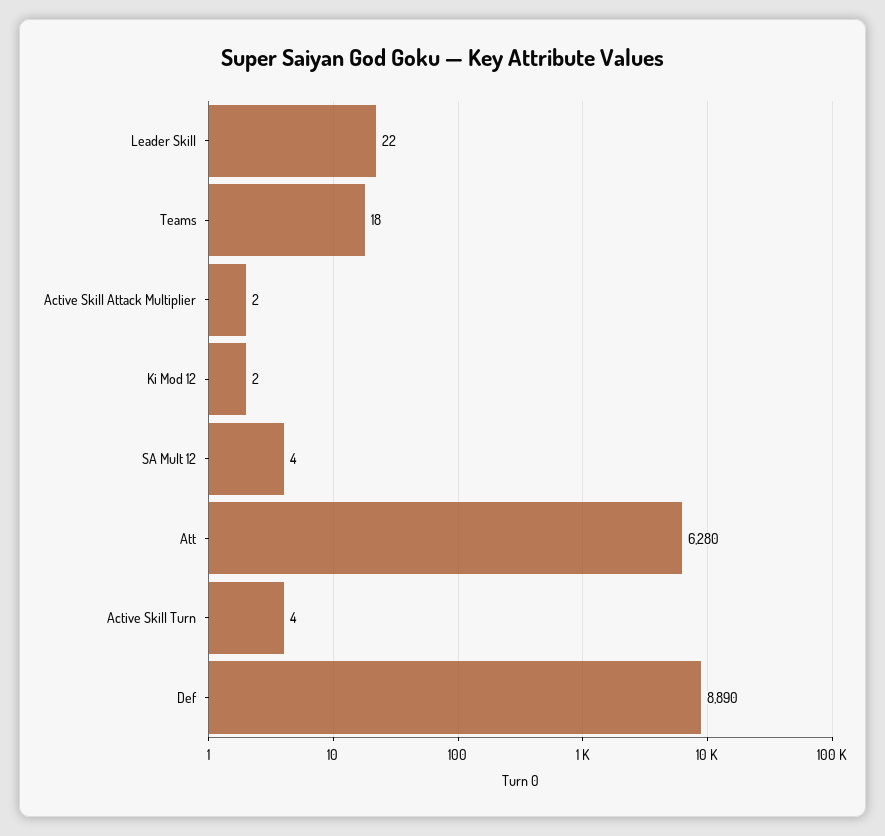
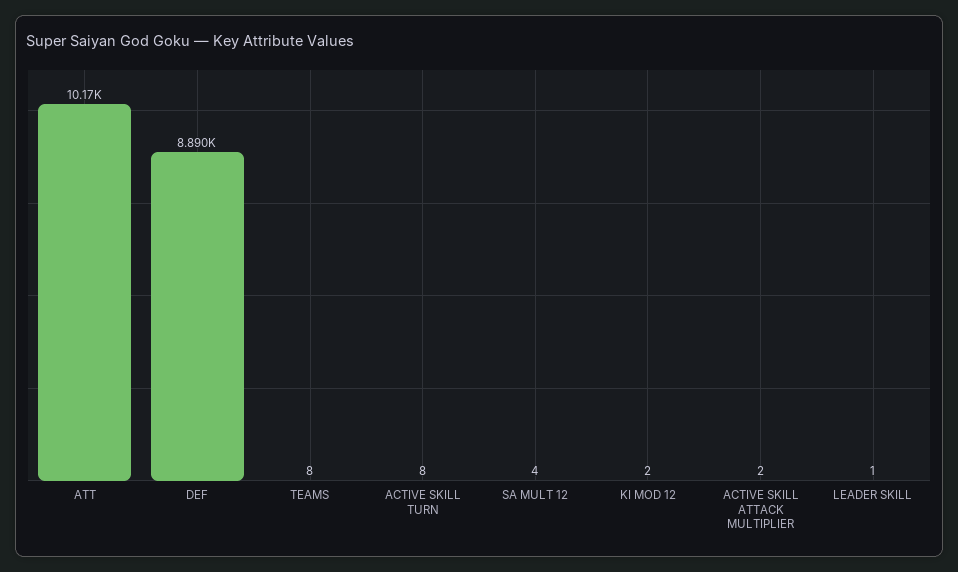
Leader Skill: 22 -> 1
Teams: 18 -> 8
Att: 6280 -> 10170
Active Skill Turn: 4 -> 8

